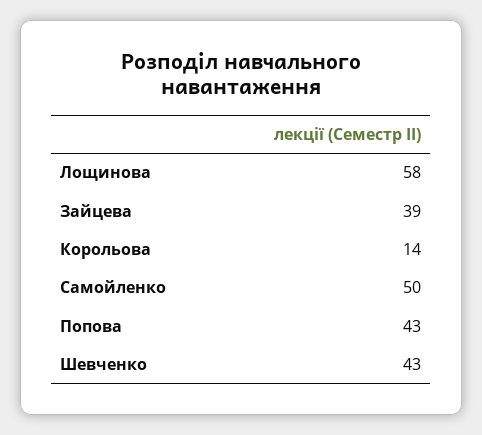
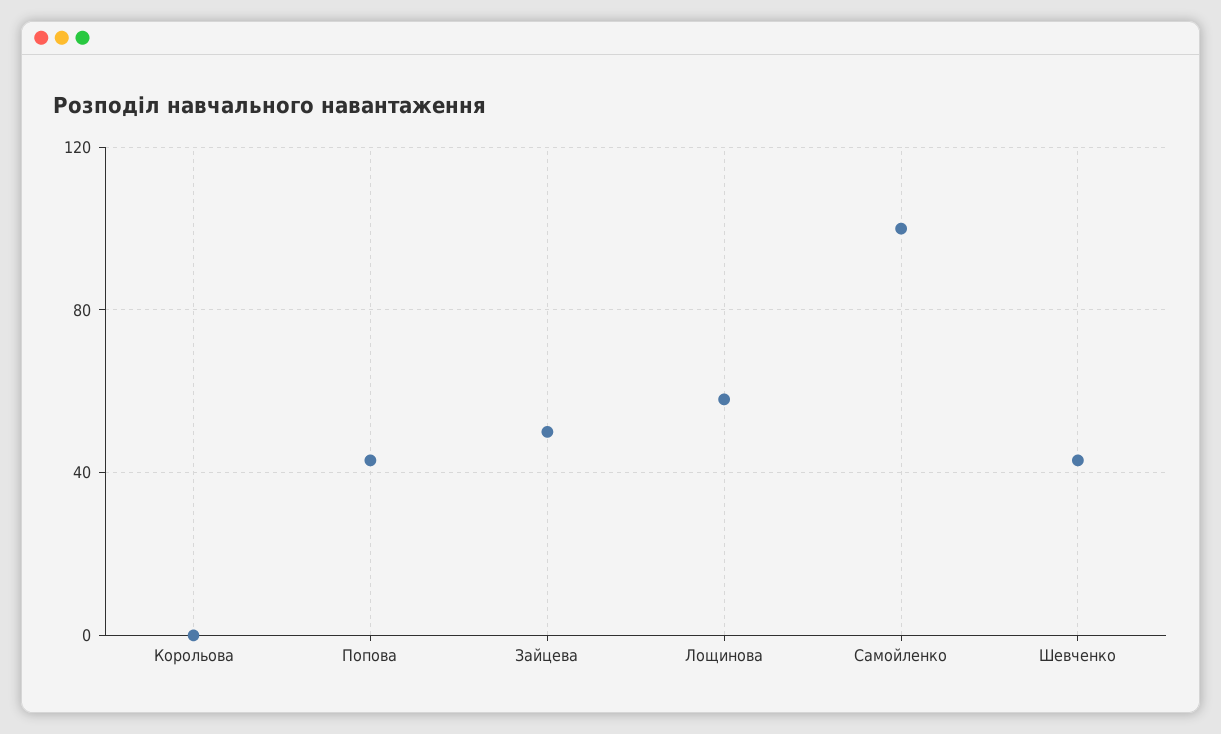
Зайцева: 39 -> 50
Корольова: 14 -> 0
Самойленко: 50 -> 100

